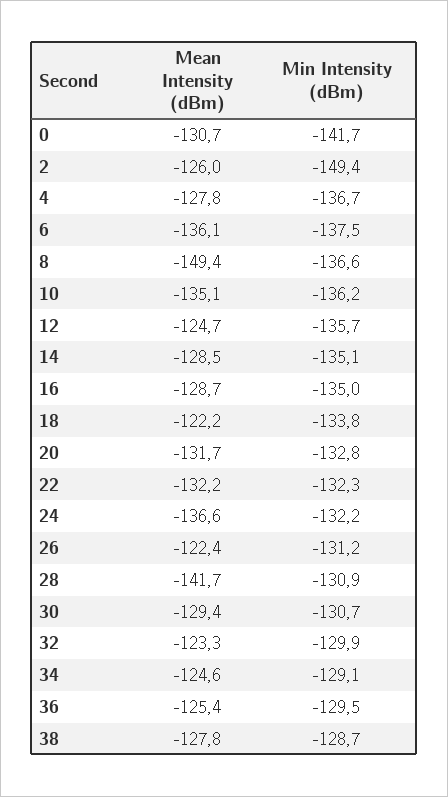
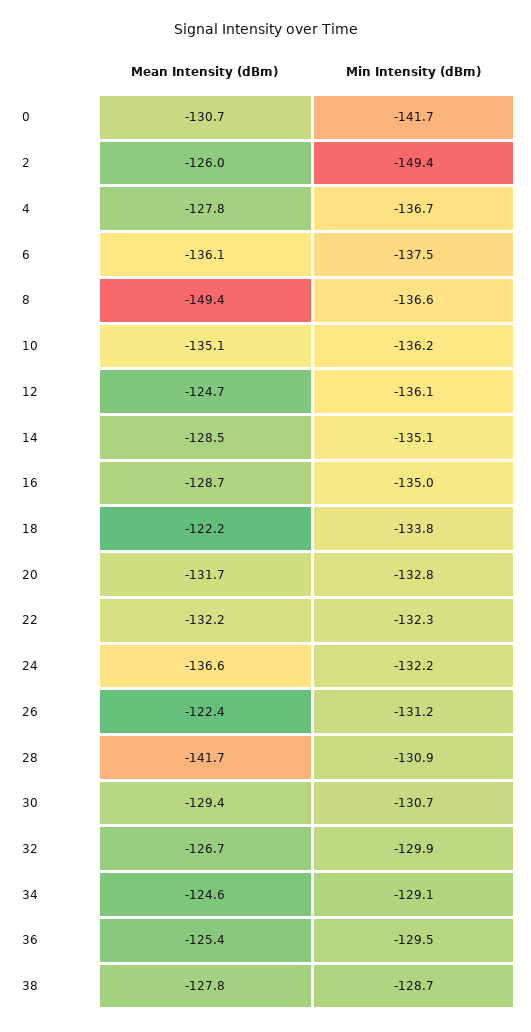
Min Intensity (dBm), 12: -135.7 -> -136.1
Mean Intensity (dBm), 32: -123.3 -> -126.7

